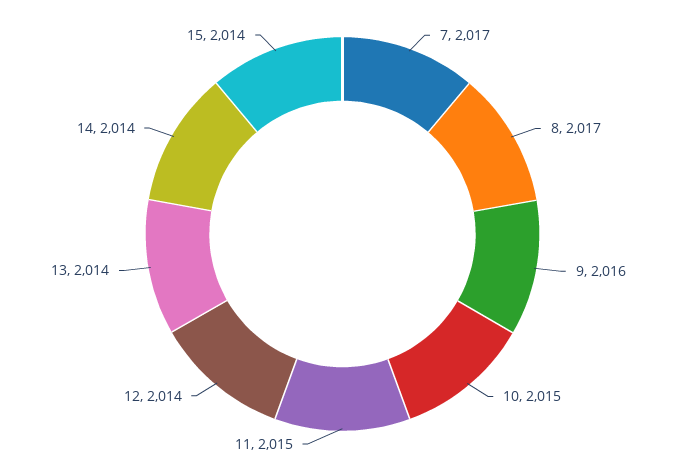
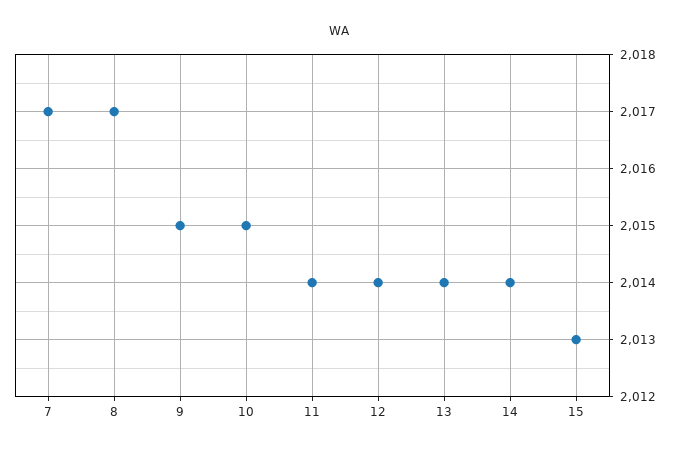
9: 2016 -> 2015
11: 2015 -> 2014
15: 2014 -> 2013

